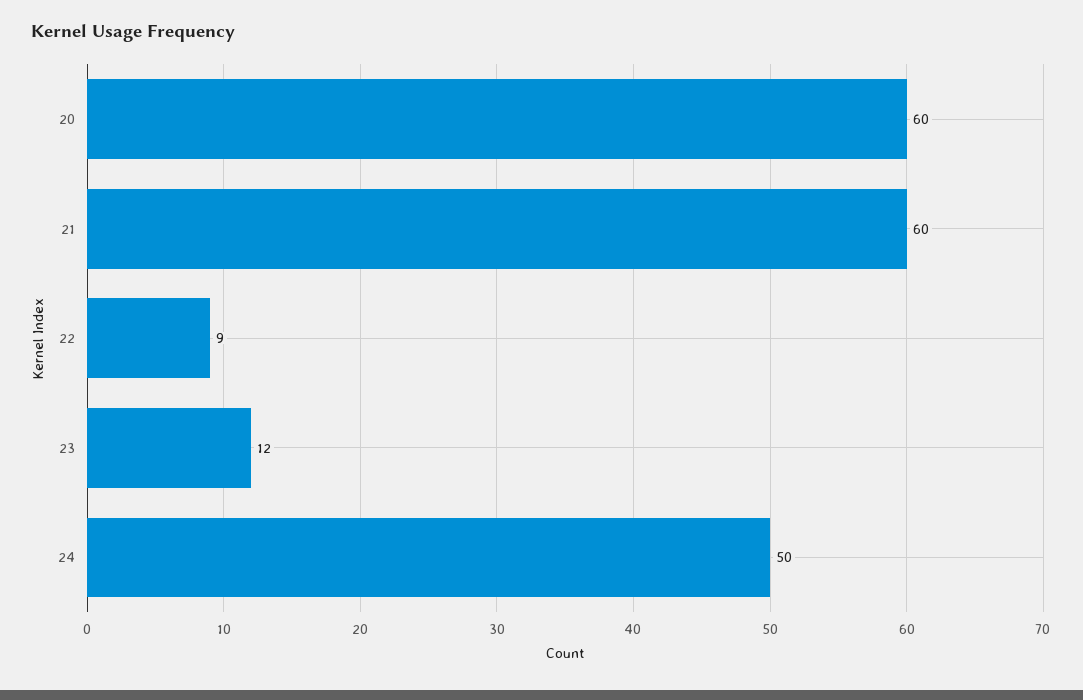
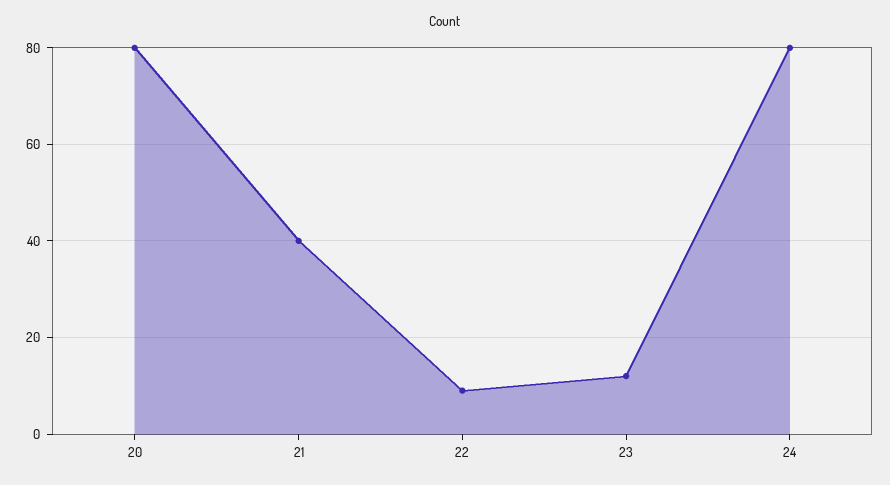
20: 60 -> 80
21: 60 -> 40
24: 50 -> 80

